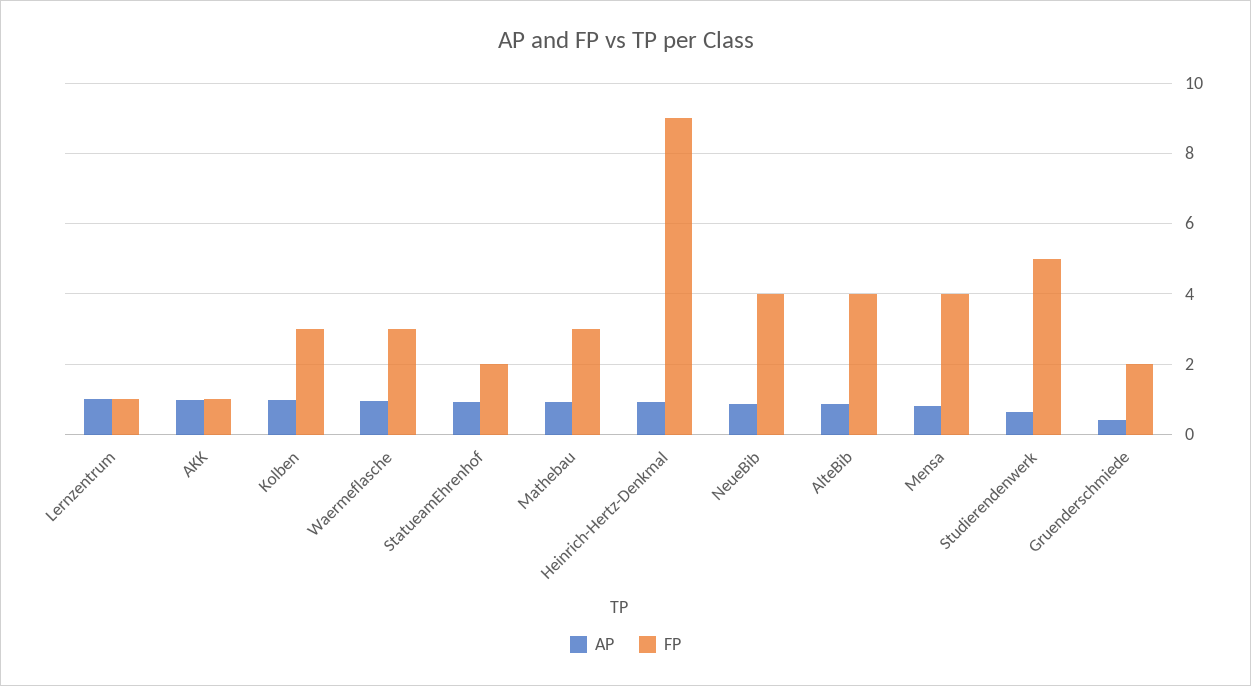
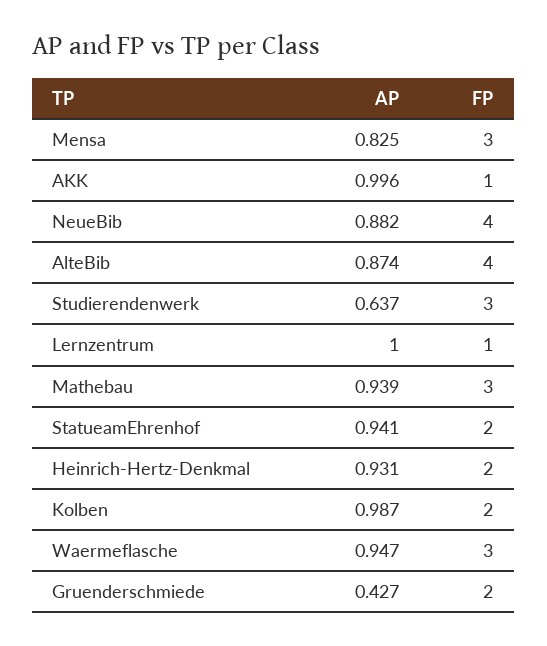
FP, Kolben: 3 -> 2
FP, Heinrich-Hertz-Denkmal: 9 -> 2
FP, Mensa: 4 -> 3
FP, Studierendenwerk: 5 -> 3

